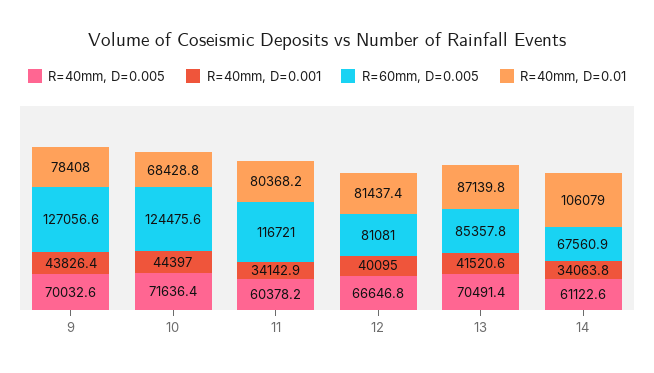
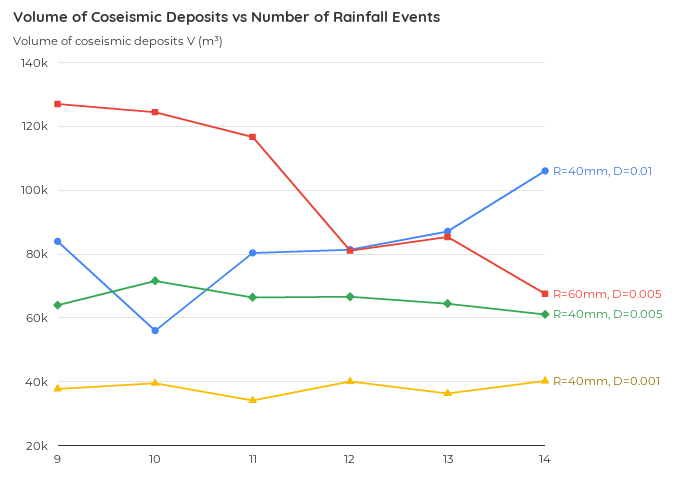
R=40mm, D=0.005, 9: 70032.6 -> 64000
R=40mm, D=0.001, 9: 43826.4 -> 38000
R=40mm, D=0.01, 9: 78408 -> 84000
R=40mm, D=0.001, 10: 44397 -> 40000
R=40mm, D=0.01, 10: 68428.8 -> 56000
R=40mm, D=0.005, 11: 60378.2 -> 66000
R=40mm, D=0.005, 13: 70491.4 -> 64000
R=40mm, D=0.001, 13: 41520.6 -> 36000
R=40mm, D=0.001, 14: 34063.8 -> 40000

